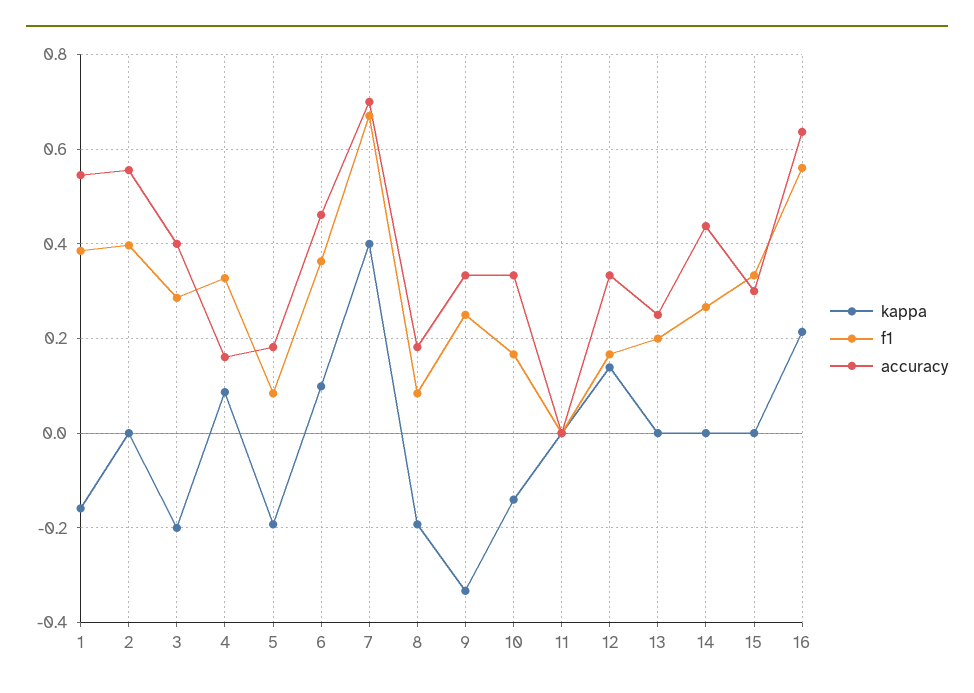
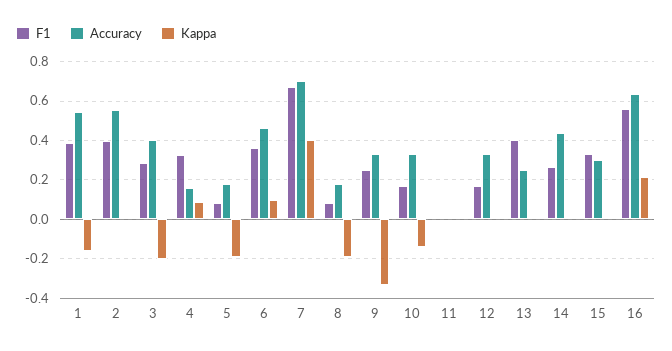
kappa, 12: 0.14 -> 0
f1, 13: 0.2 -> 0.4

